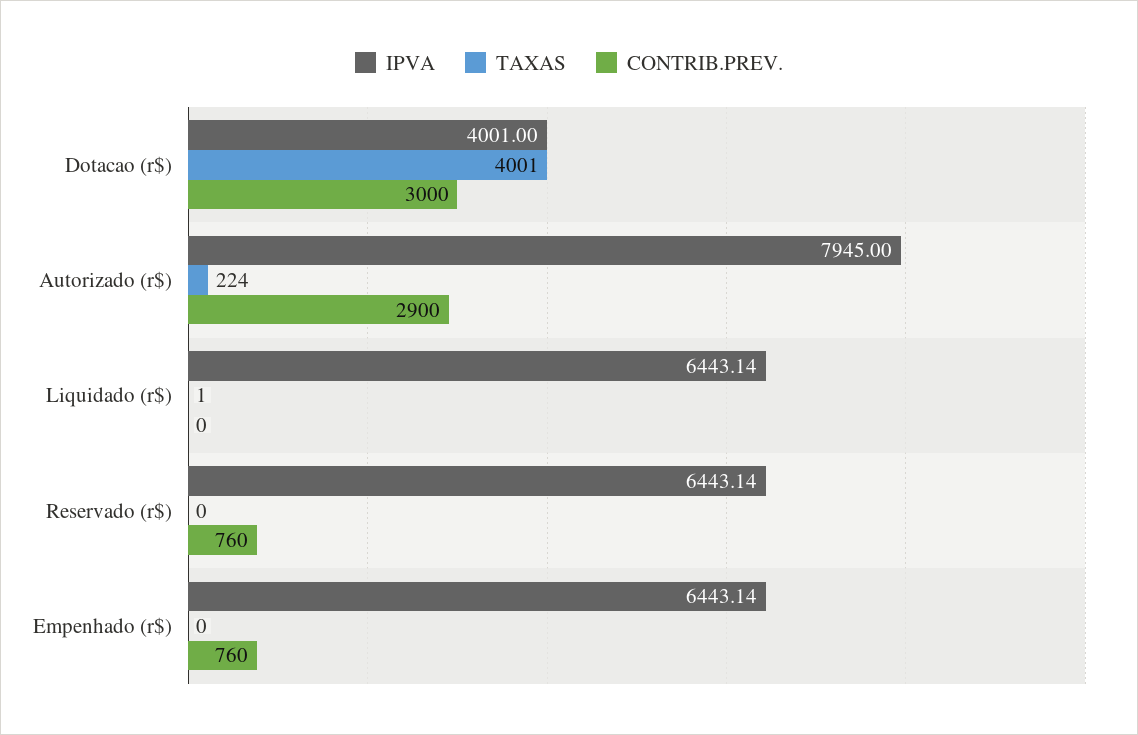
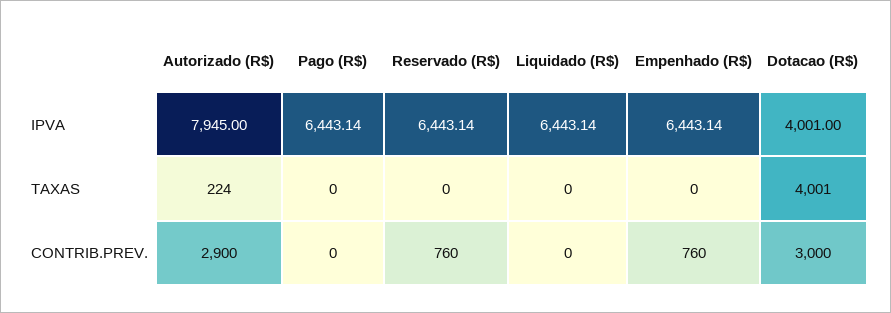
TAXAS, Liquidado (r$): 1 -> 0
IPVA, Pago (R$): none -> 6443.14
TAXAS, Pago (R$): none -> 0
CONTRIB.PREV., Pago (R$): none -> 0

